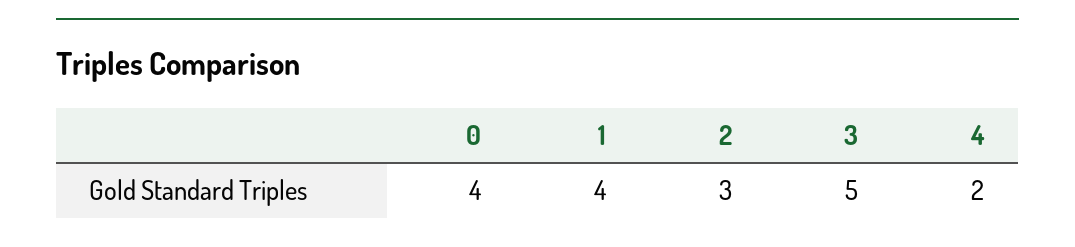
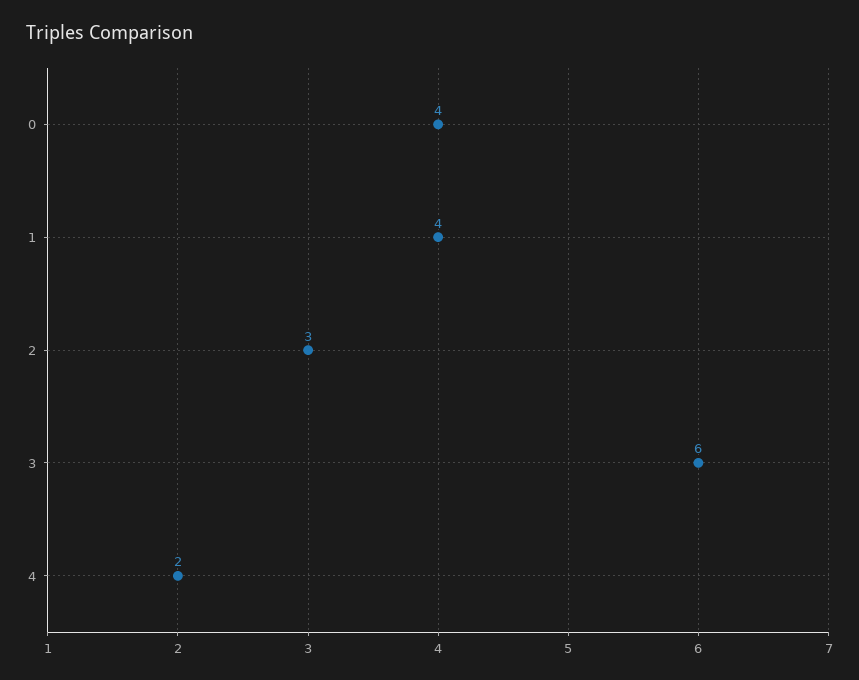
3: 5 -> 6

